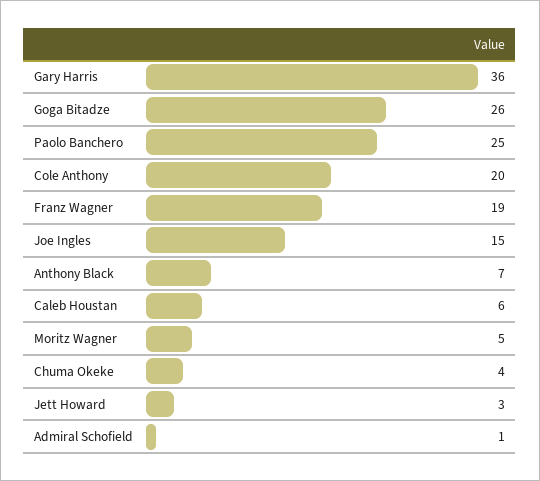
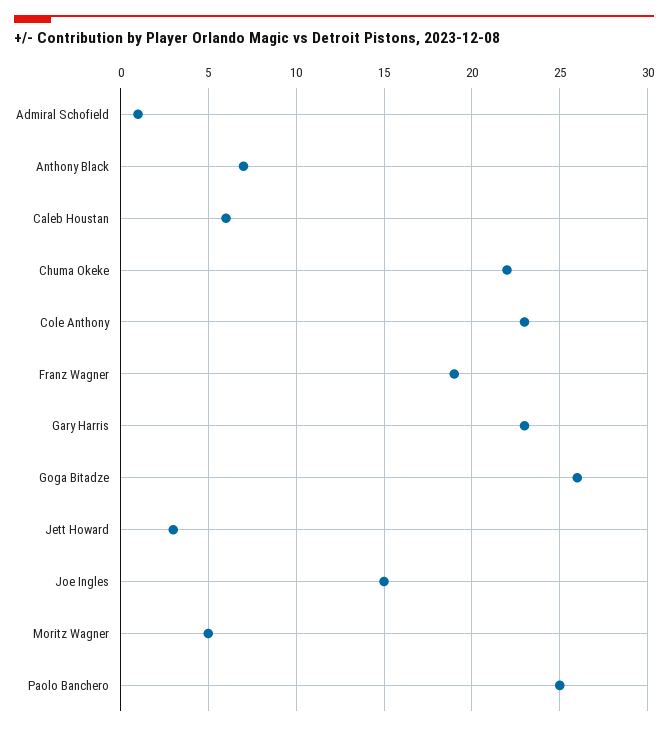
Gary Harris: 36 -> 23
Cole Anthony: 20 -> 23
Chuma Okeke: 4 -> 22

